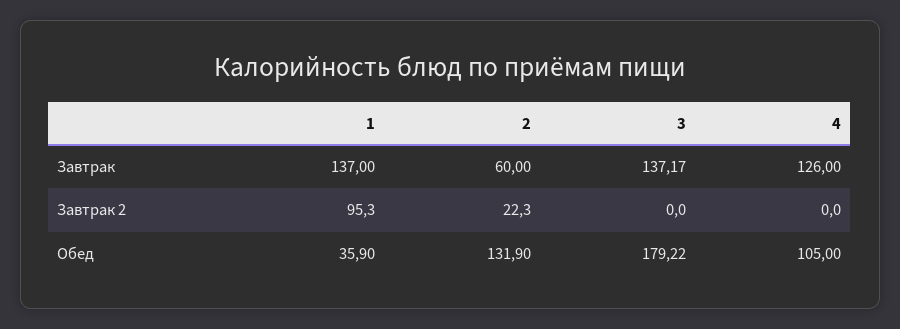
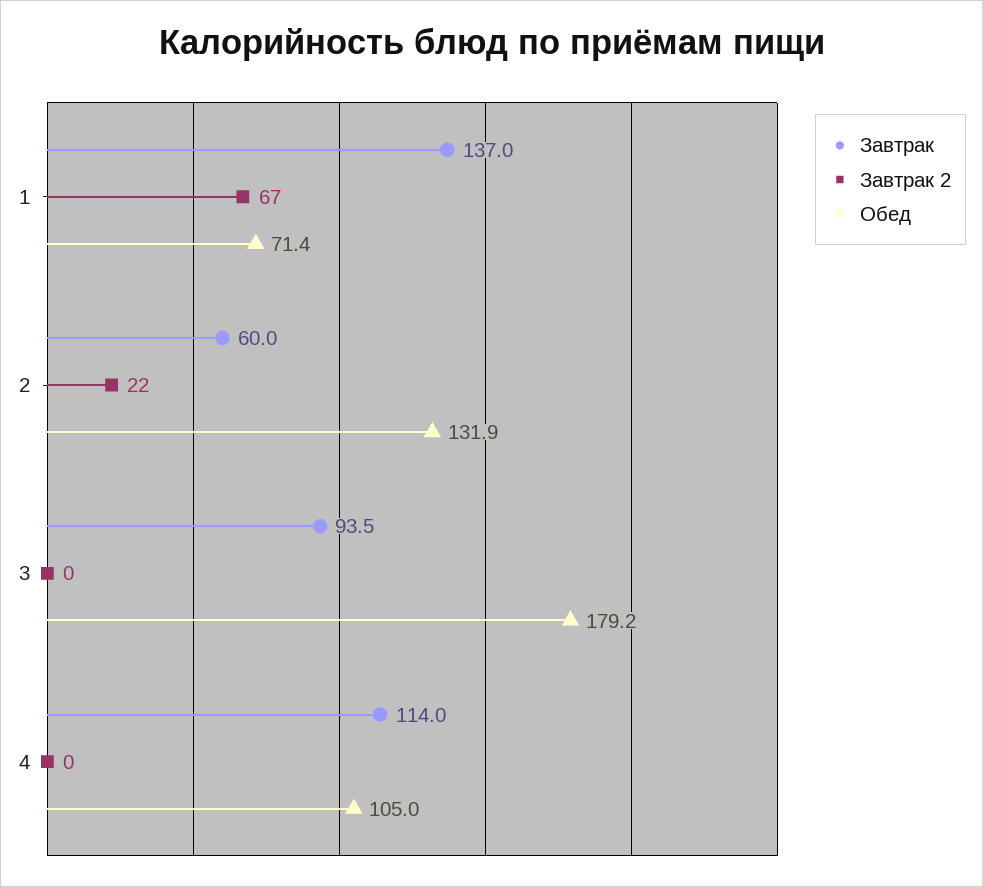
Завтрак, 3: 137.17 -> 93.5
Завтрак, 4: 126 -> 114
Завтрак 2, 1: 95.3 -> 67
Обед, 1: 35.9 -> 71.4

